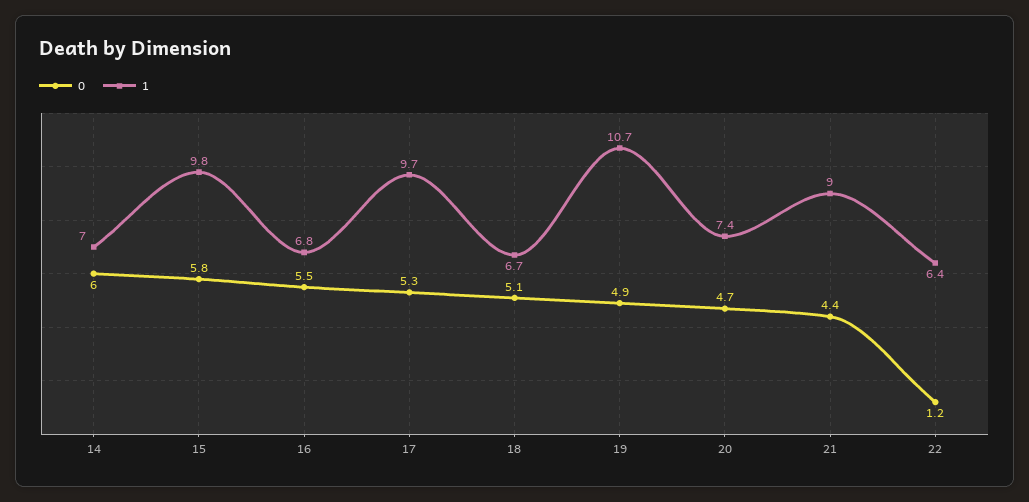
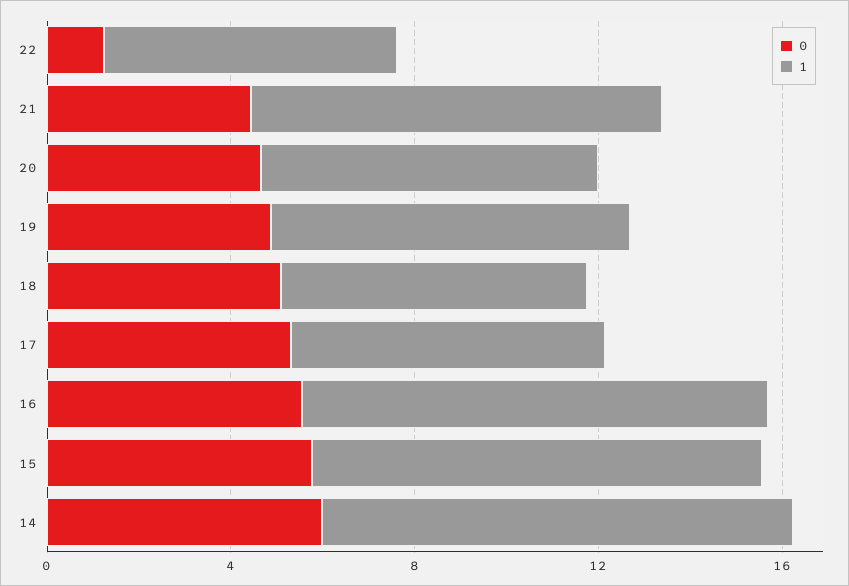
1, 14: 7 -> 10
1, 16: 6.8 -> 10
1, 17: 9.7 -> 7
1, 19: 10.7 -> 8

